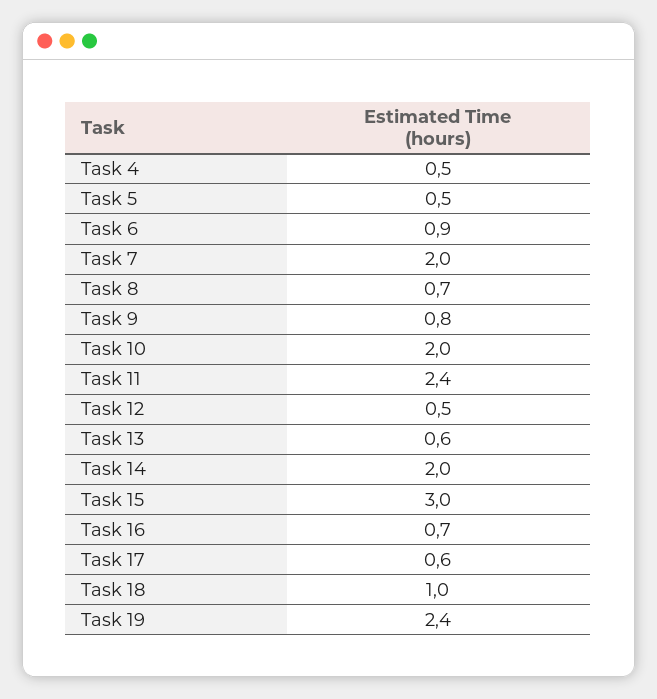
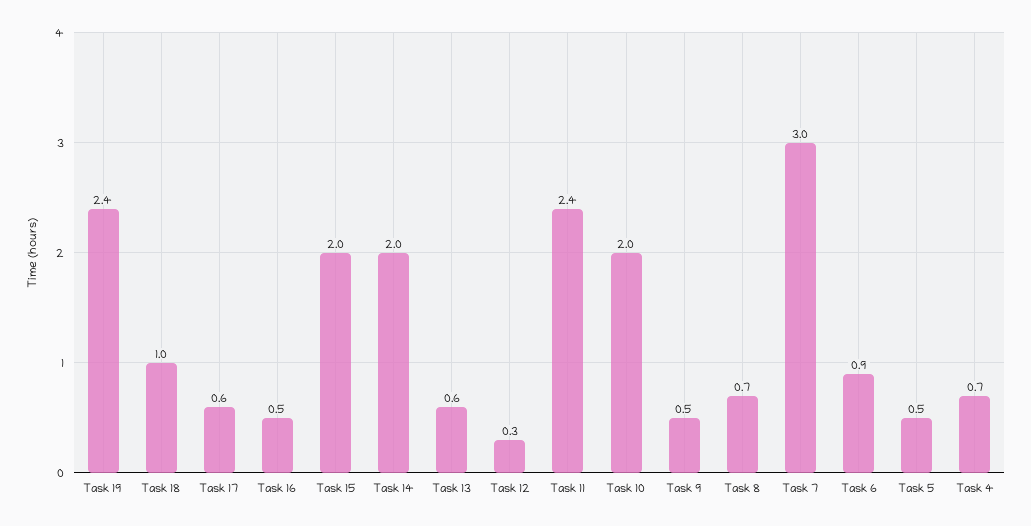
Task 4: 0.5 -> 0.7
Task 7: 2 -> 3
Task 9: 0.8 -> 0.5
Task 12: 0.5 -> 0.3
Task 15: 3 -> 2
Task 16: 0.7 -> 0.5

